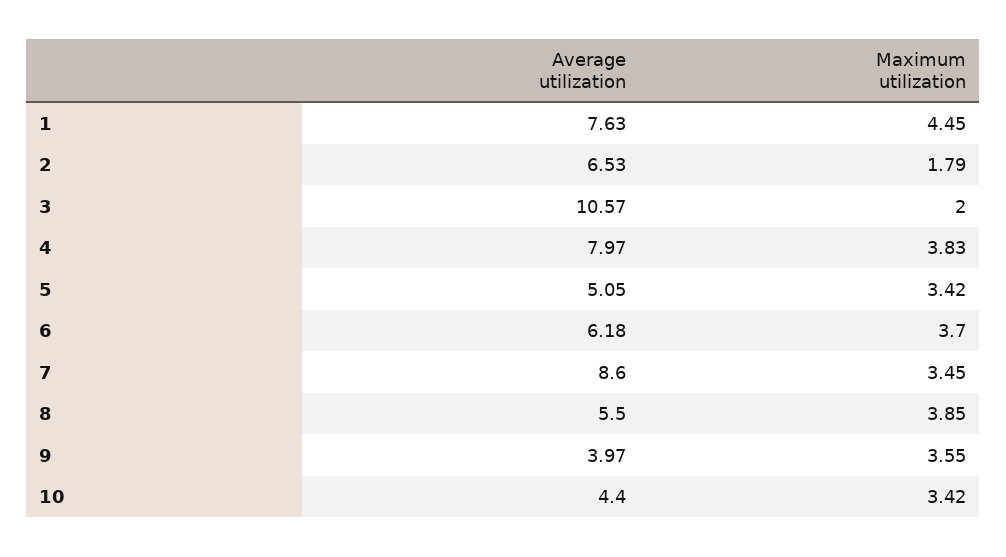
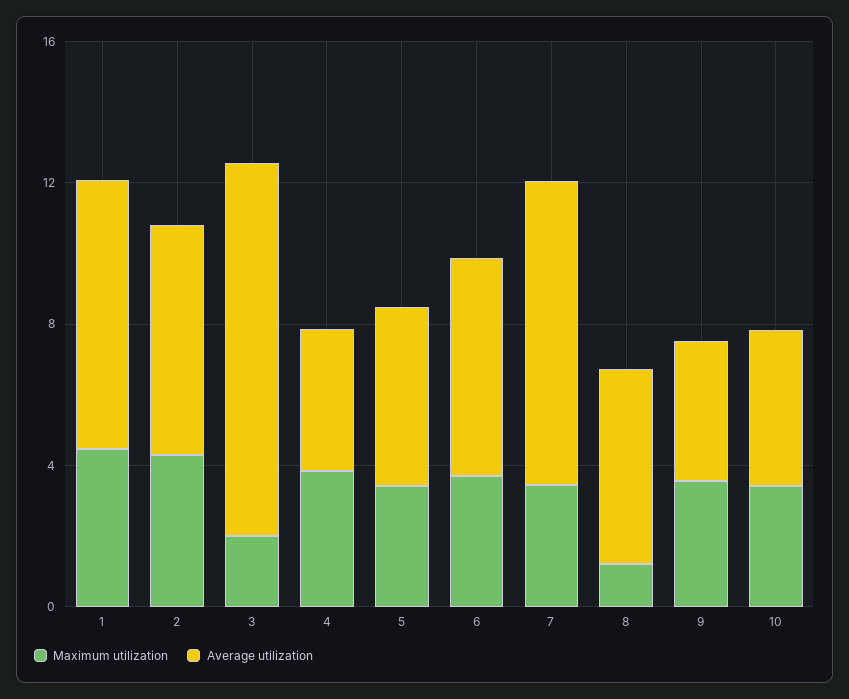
Maximum utilization, 2: 1.79 -> 4
Average utilization, 4: 7.97 -> 4
Maximum utilization, 8: 3.85 -> 1

